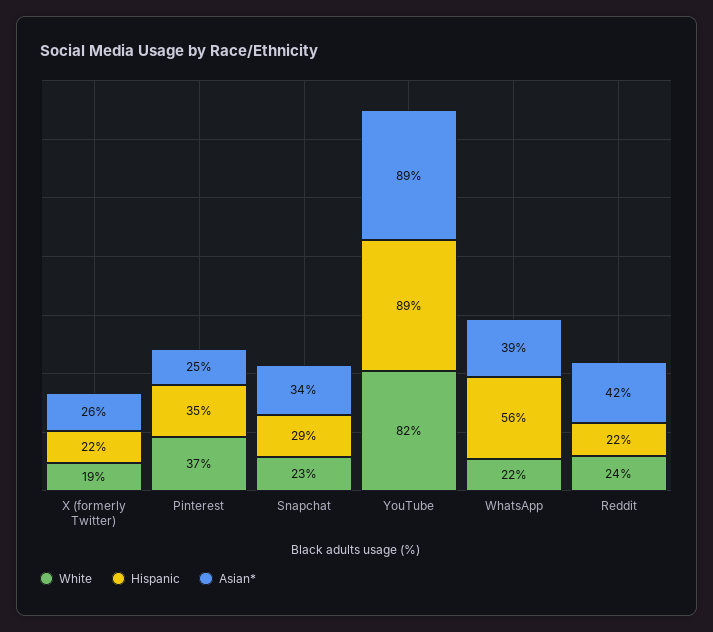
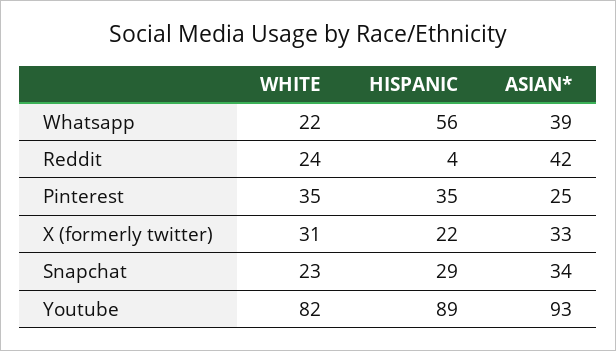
White, X (formerly Twitter): 19 -> 31
Asian*, X (formerly Twitter): 26 -> 33
White, Pinterest: 37 -> 35
Asian*, YouTube: 89 -> 93
Hispanic, Reddit: 22 -> 4

